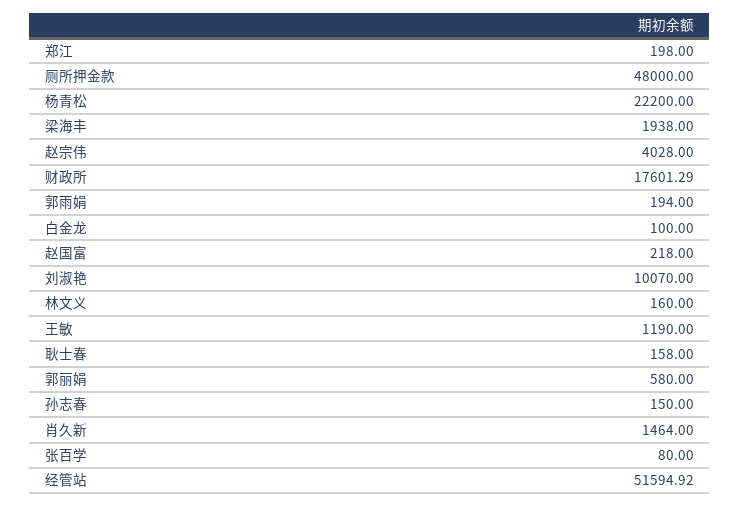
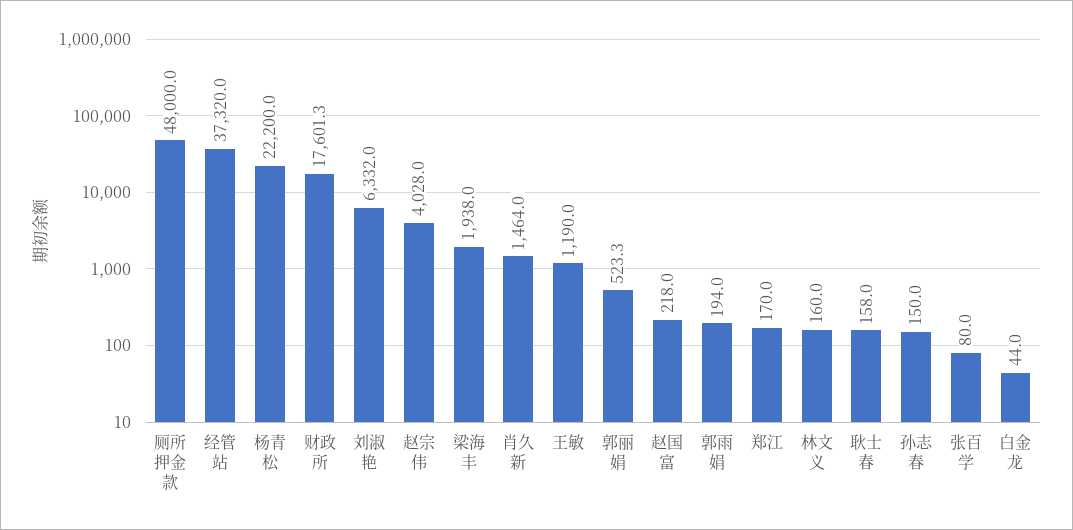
郑江: 198 -> 170
白金龙: 100 -> 44
刘淑艳: 10070 -> 6332
郭丽娟: 580 -> 523.3
经管站: 51594.92 -> 37320

